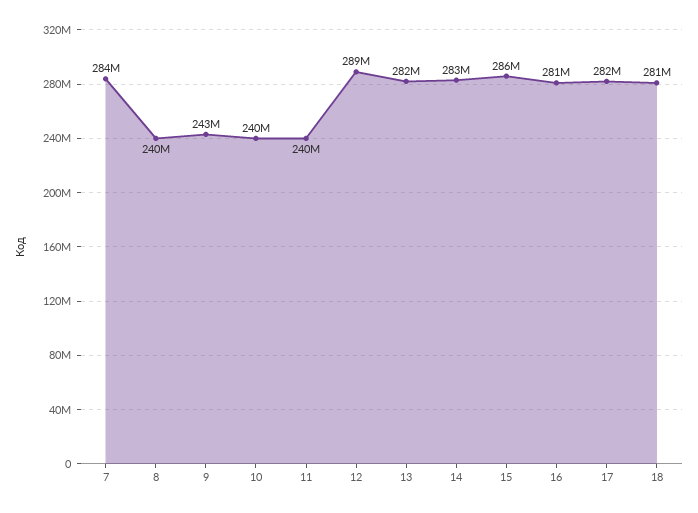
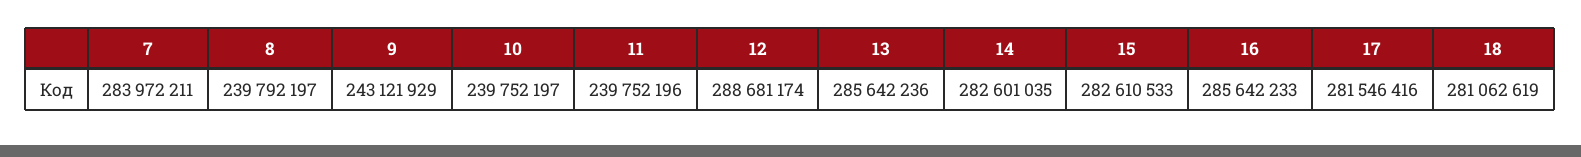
13: 282000000 -> 285642236
15: 286000000 -> 282610533
16: 281000000 -> 285642233

